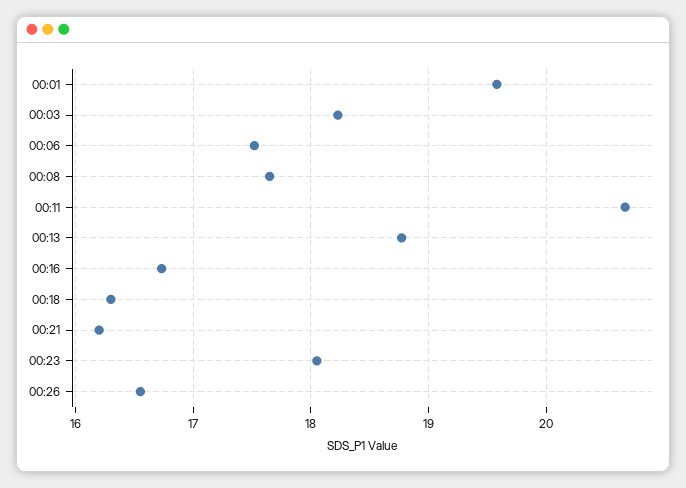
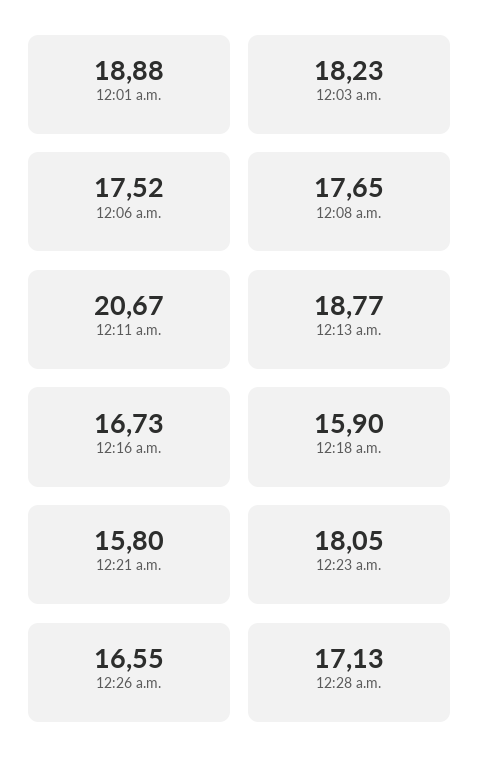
00:01: 19.6 -> 18.88
00:18: 16.3 -> 15.9
00:21: 16.2 -> 15.8
12:28 a.m.: none -> 17.13

